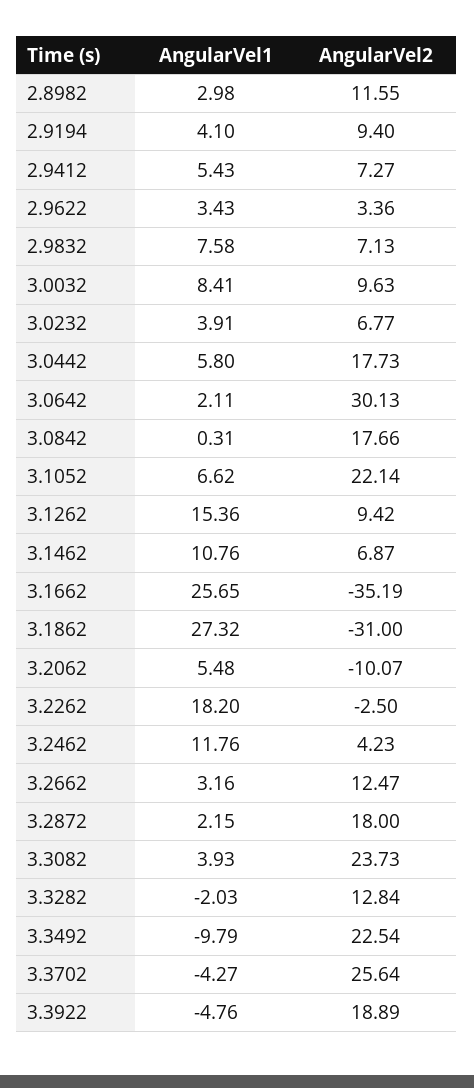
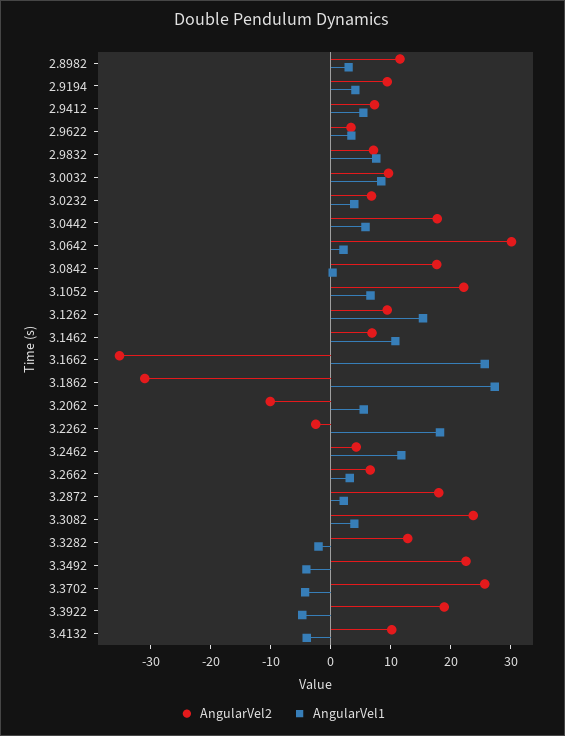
AngularVel2, 3.2662: 12.47 -> 6
AngularVel1, 3.3492: -9.79 -> -4
AngularVel2, 3.4132: none -> 10
AngularVel1, 3.4132: none -> -4

